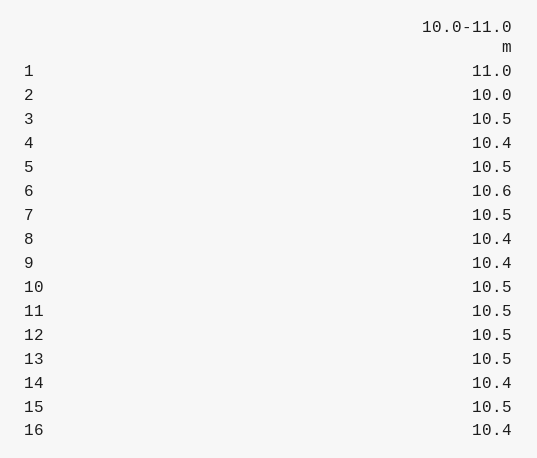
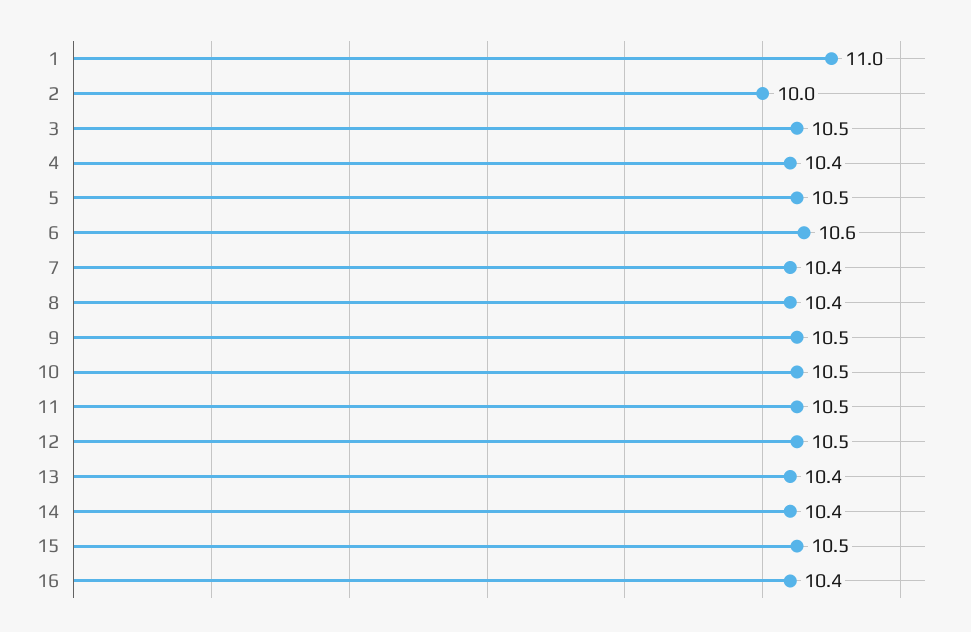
7: 10.5 -> 10.4
9: 10.4 -> 10.5
13: 10.5 -> 10.4

